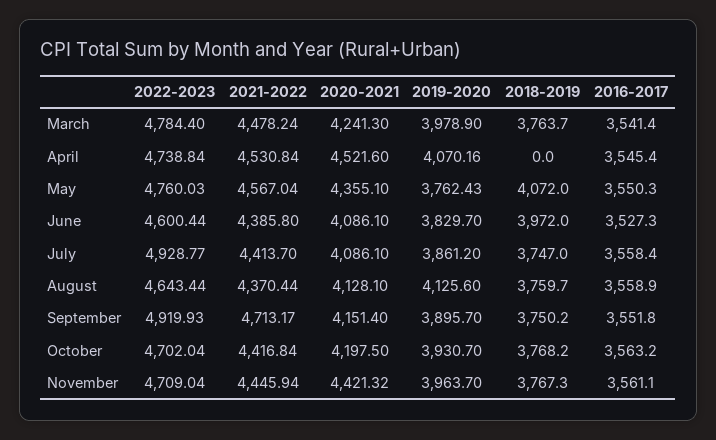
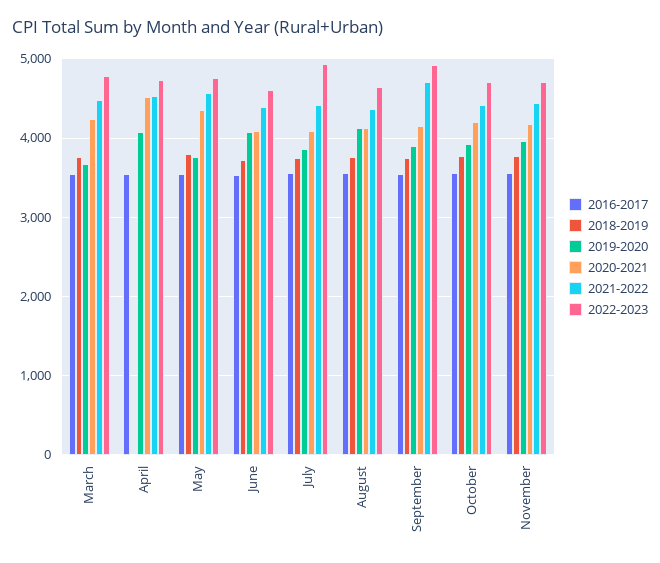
2019-2020, March: 3978.9 -> 3700
2018-2019, May: 4072 -> 3800
2019-2020, June: 3829.7 -> 4100
2018-2019, June: 3972 -> 3700
2020-2021, November: 4421.32 -> 4200

